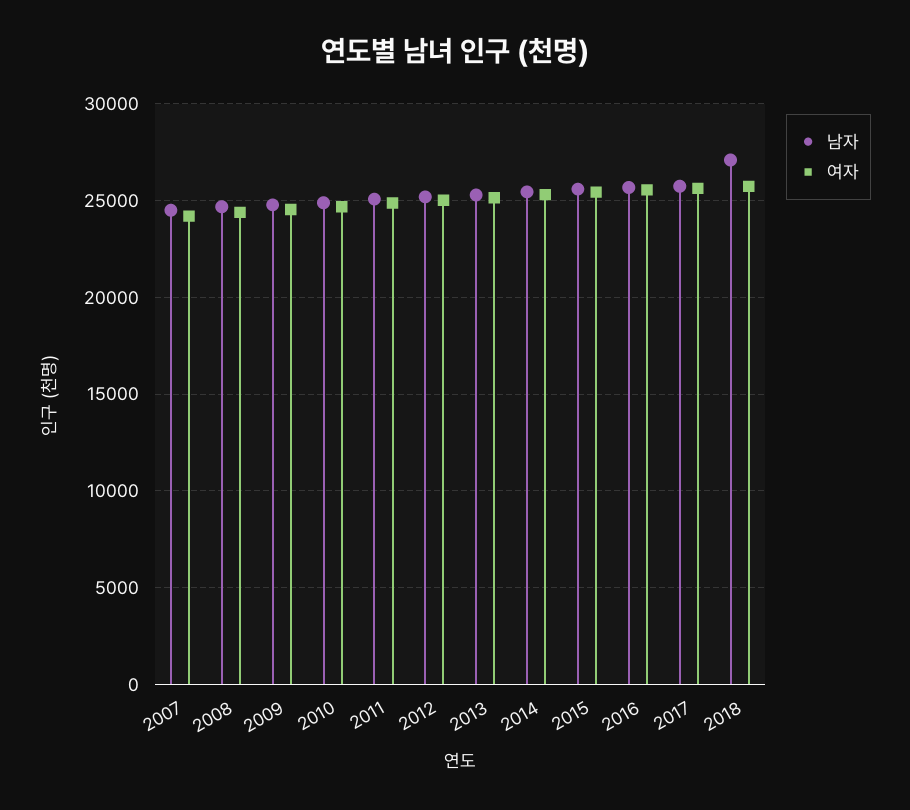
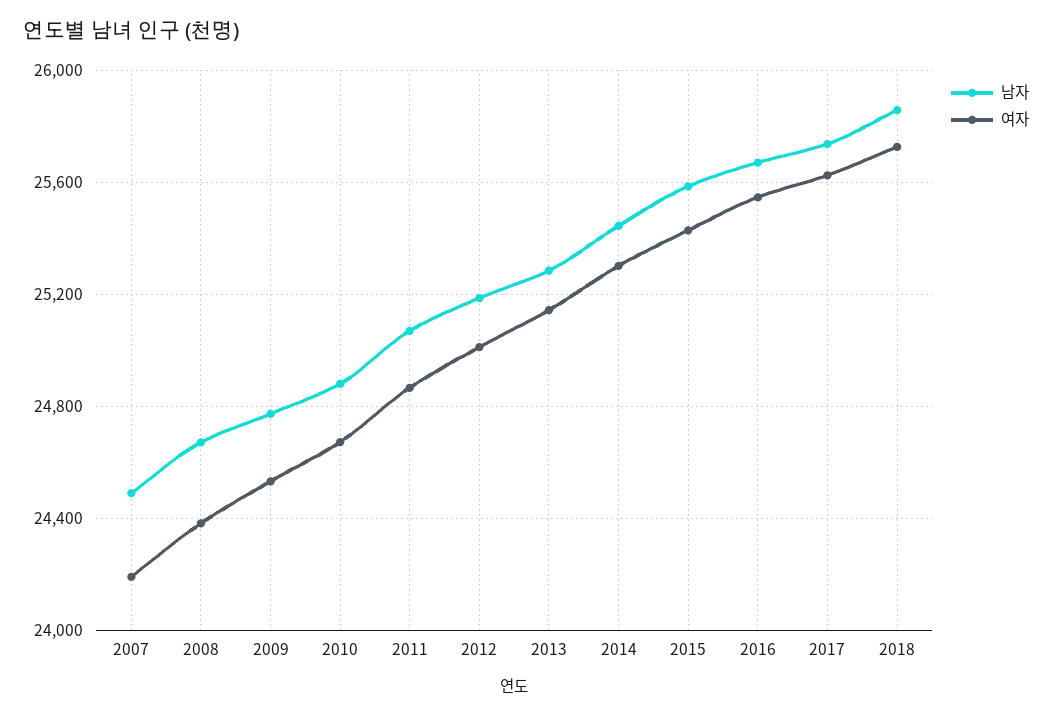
남자, 2018: 27000 -> 25850

